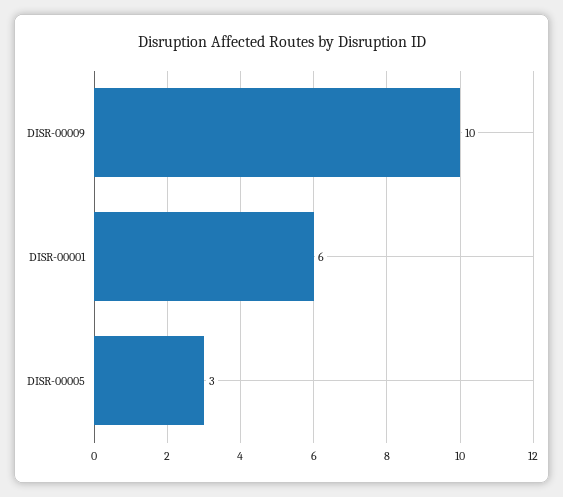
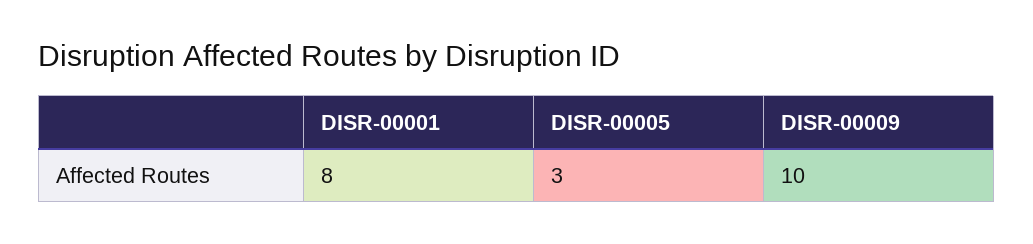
DISR-00001: 6 -> 8

